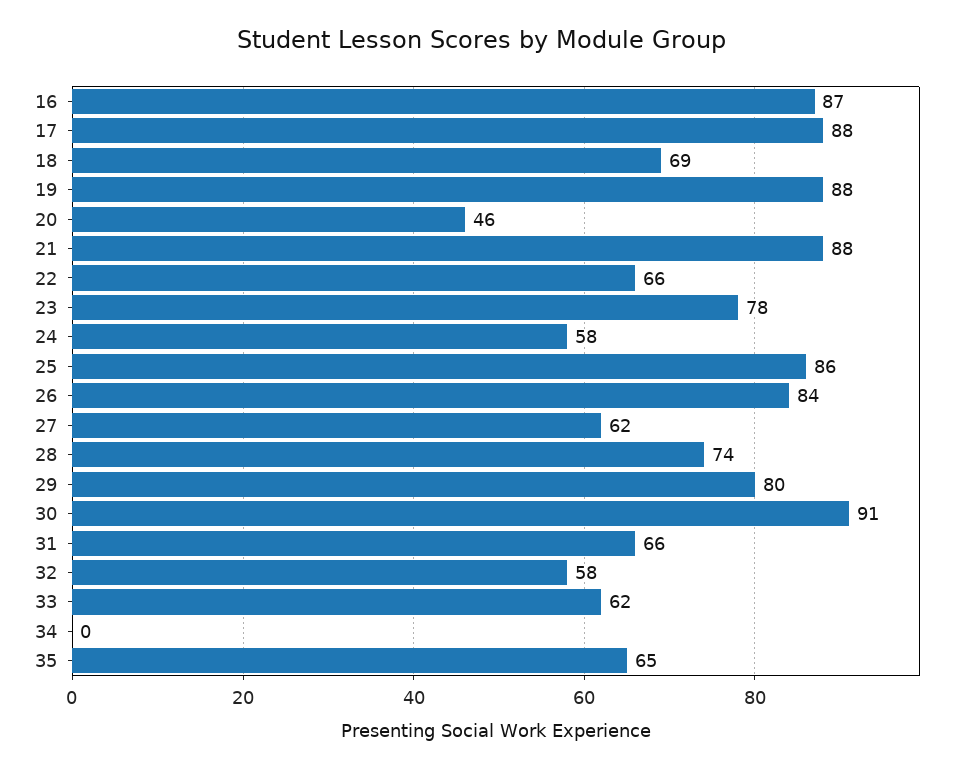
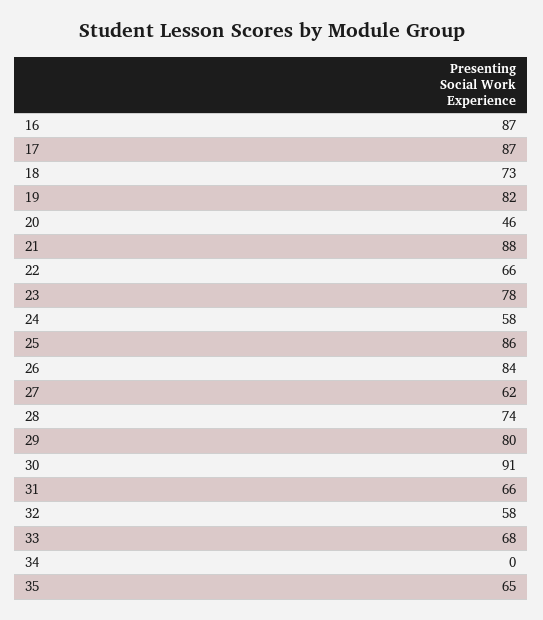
17: 88 -> 87
18: 69 -> 73
19: 88 -> 82
33: 62 -> 68

